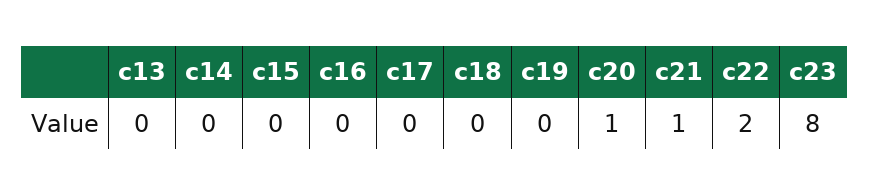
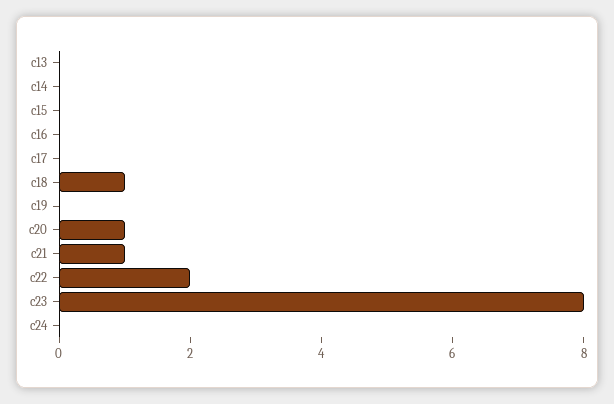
c18: 0 -> 1
c24: none -> 0

